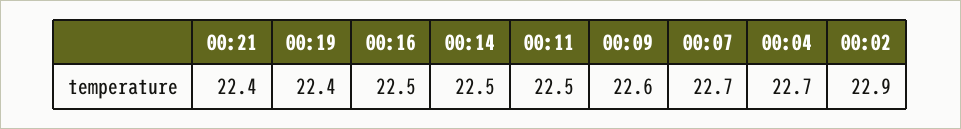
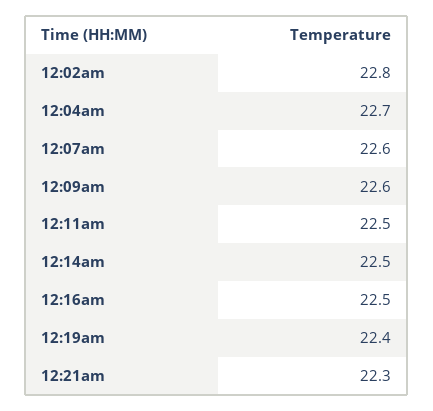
00:21: 22.4 -> 22.3
00:07: 22.7 -> 22.6
00:02: 22.9 -> 22.8

